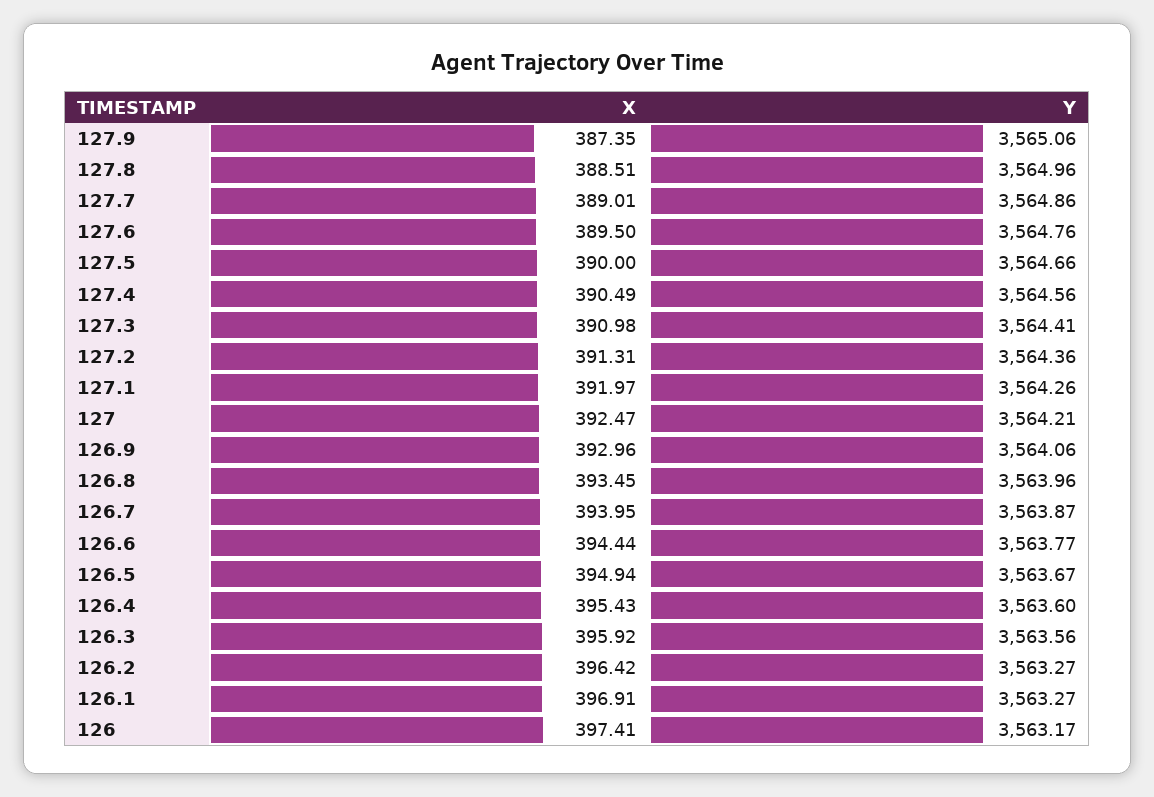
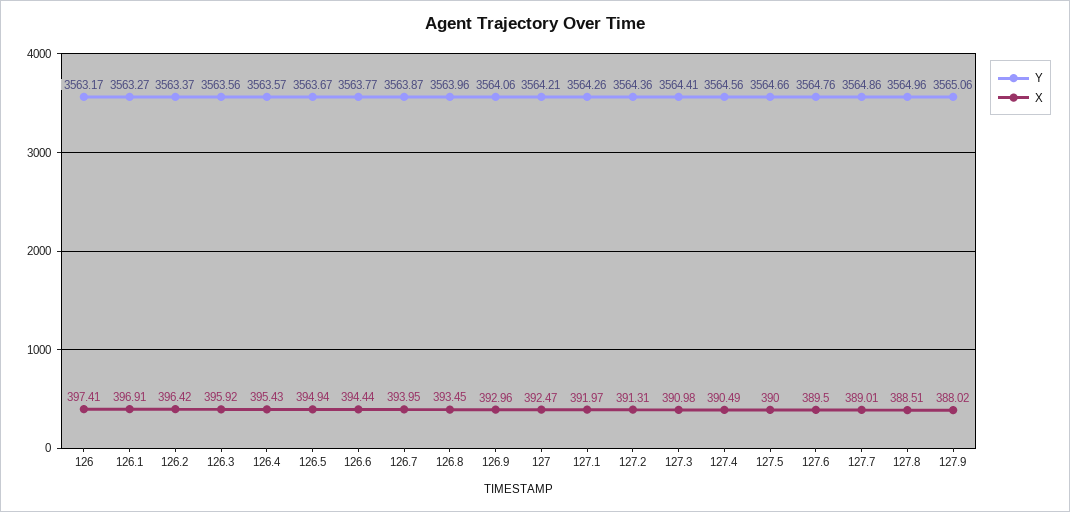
X, 127.9: 387.35 -> 388.02
Y, 126.4: 3563.6 -> 3563.57
Y, 126.2: 3563.27 -> 3563.37

